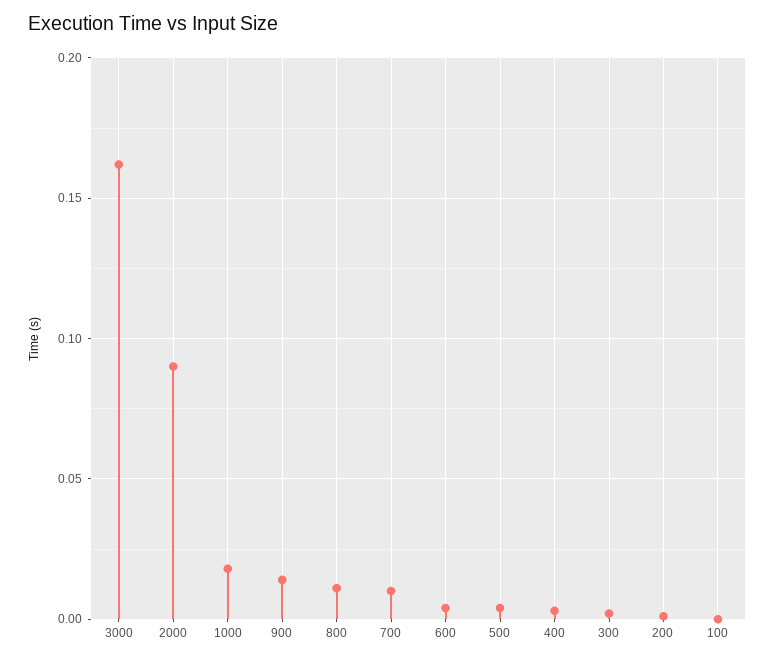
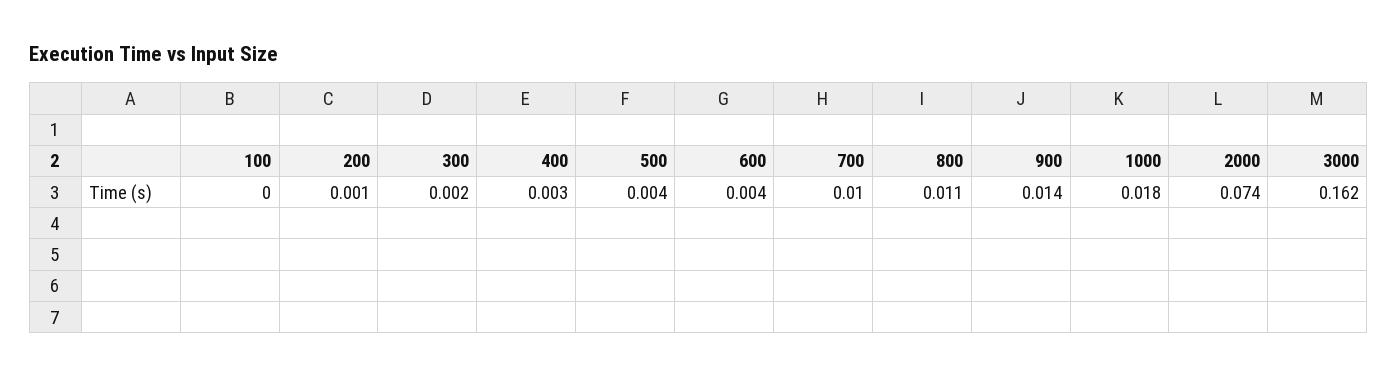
2000: 0.09 -> 0.074

